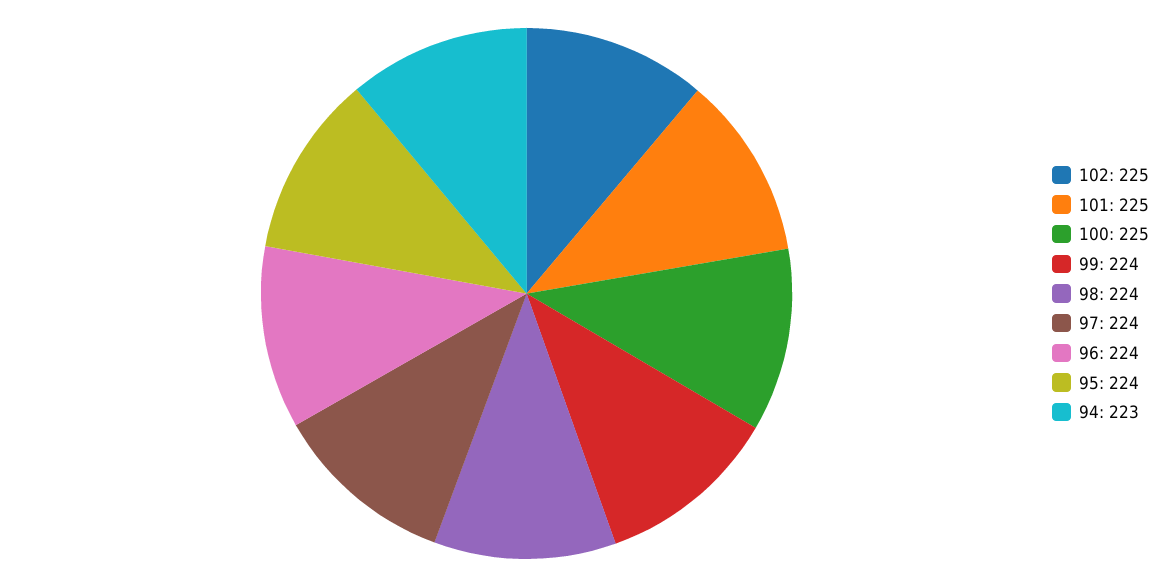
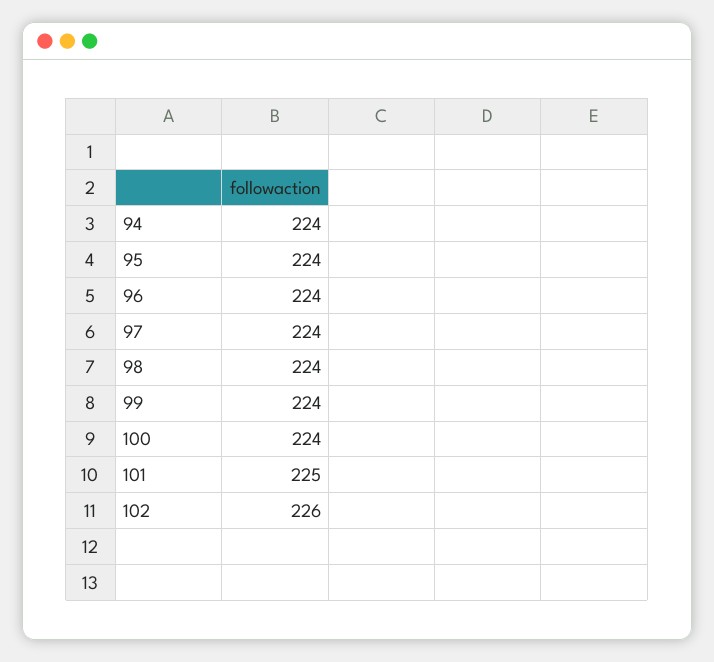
102: 225 -> 226
100: 225 -> 224
94: 223 -> 224

